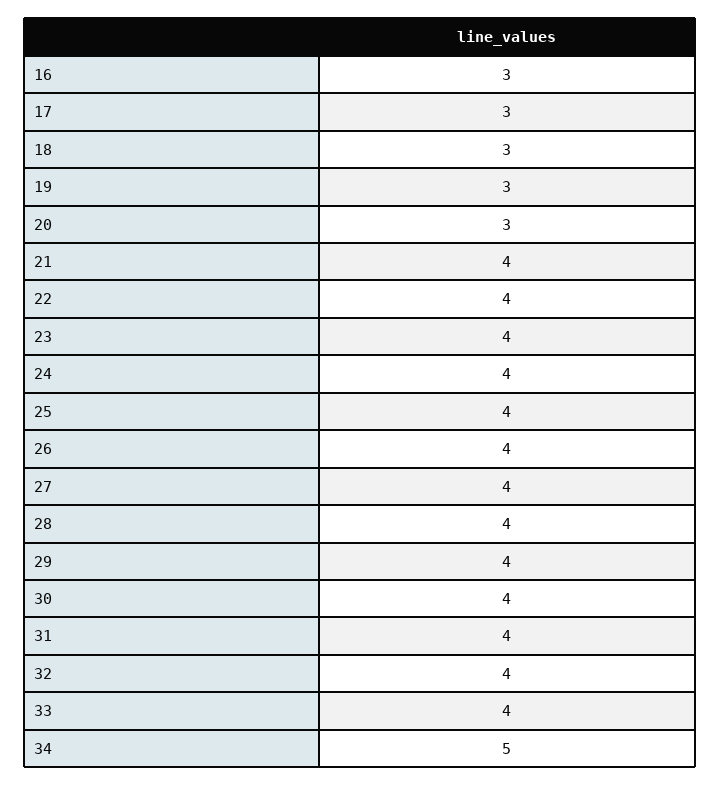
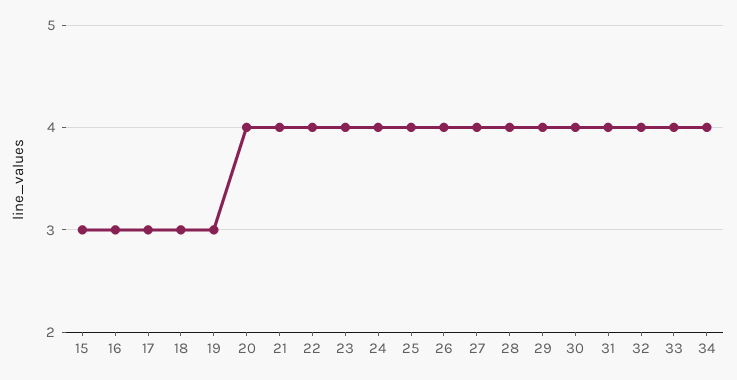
20: 3 -> 4
34: 5 -> 4
15: none -> 3

